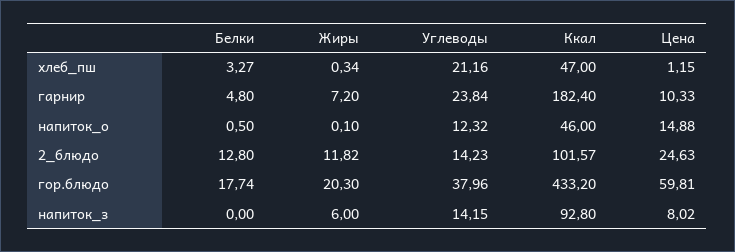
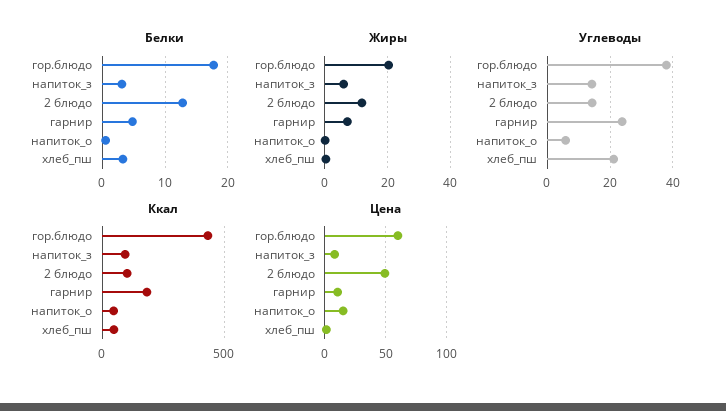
Углеводы, напиток_о: 12.32 -> 6
Цена, 2_блюдо: 24.63 -> 50
Белки, напиток_з: 0 -> 3

